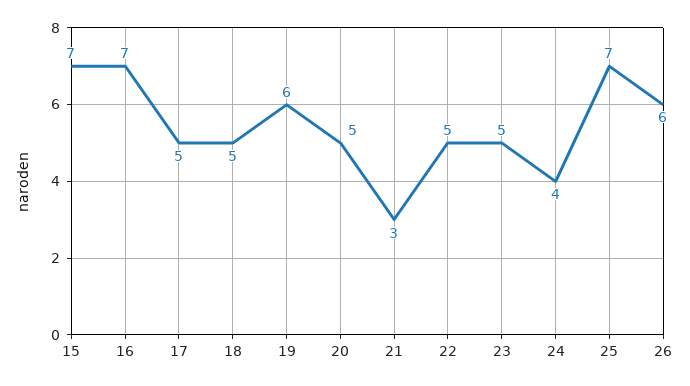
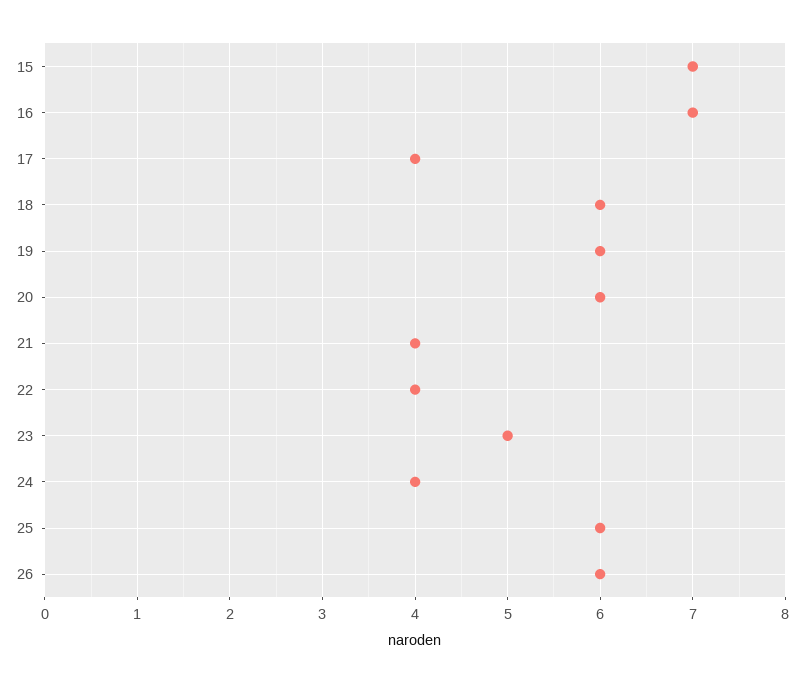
17: 5 -> 4
18: 5 -> 6
20: 5 -> 6
21: 3 -> 4
22: 5 -> 4
25: 7 -> 6

